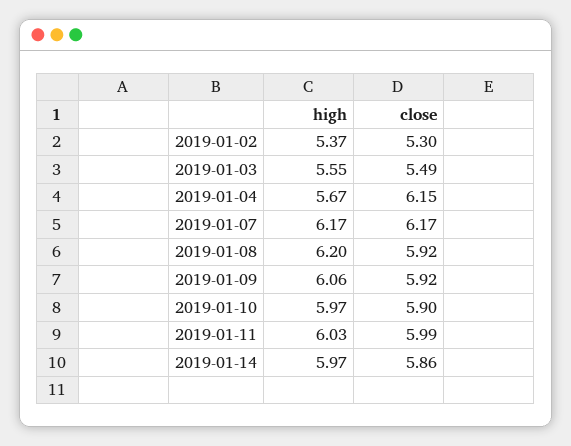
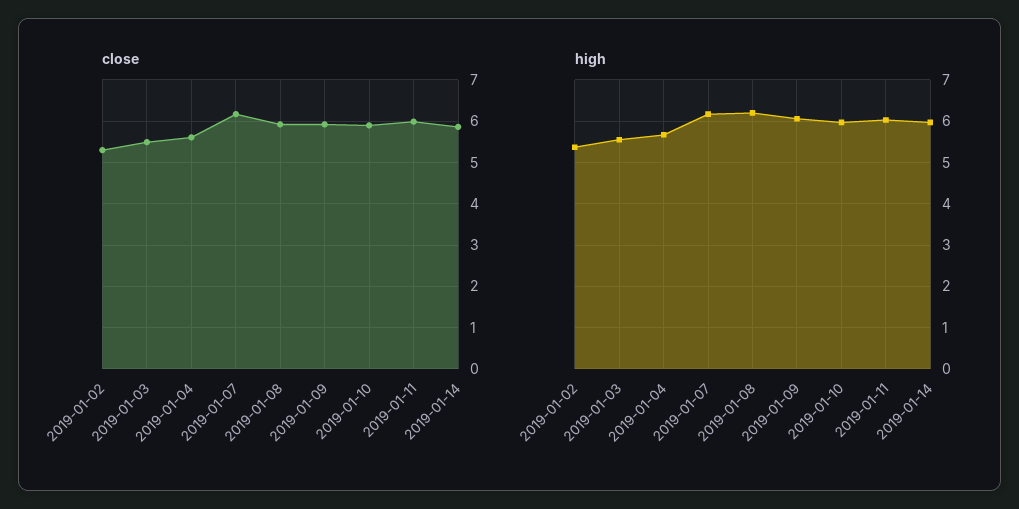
close, 2019-01-04: 6.15 -> 5.6

